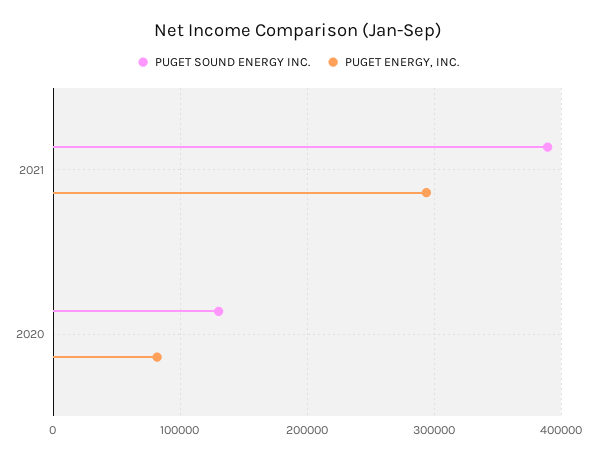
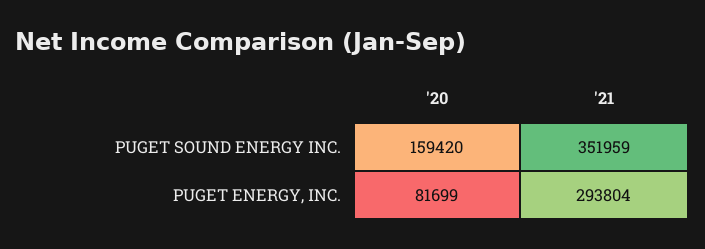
PUGET SOUND ENERGY INC., 2021: 390000 -> 351959
PUGET SOUND ENERGY INC., 2020: 130000 -> 159420

